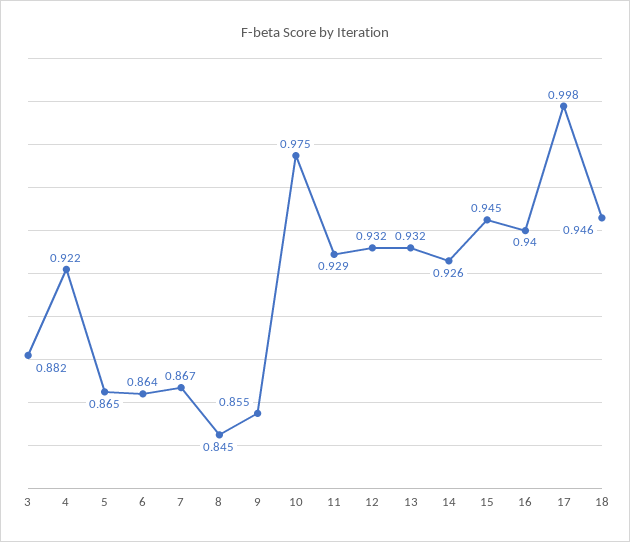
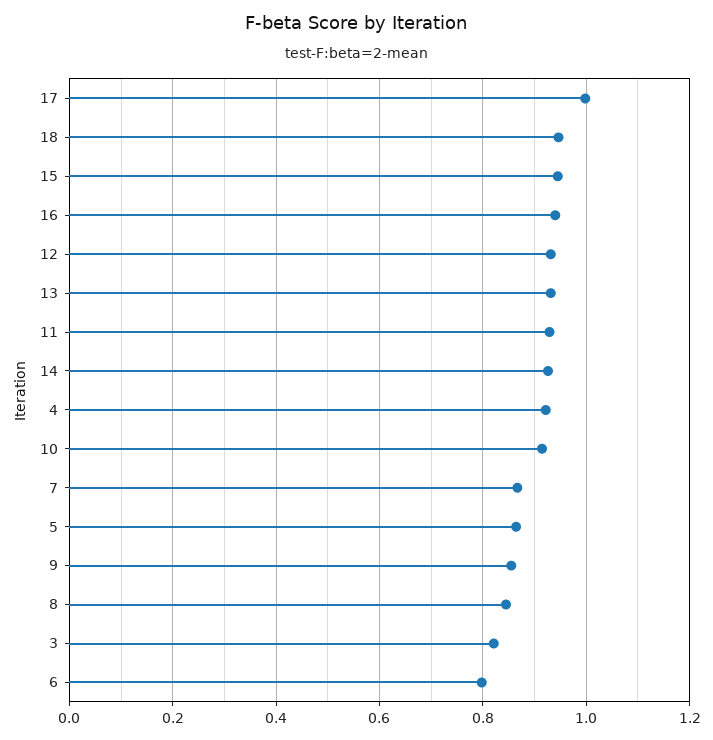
3: 0.882 -> 0.82
6: 0.864 -> 0.8
10: 0.975 -> 0.92

